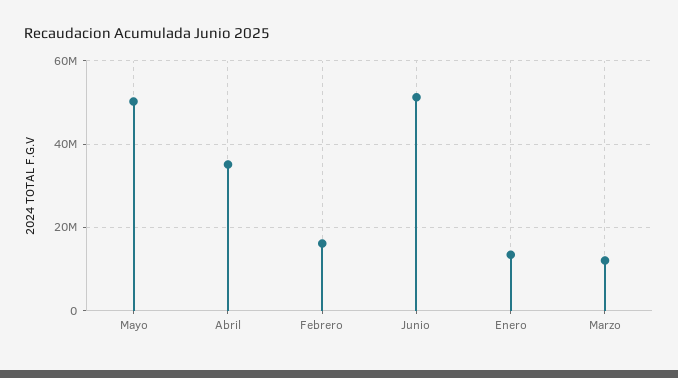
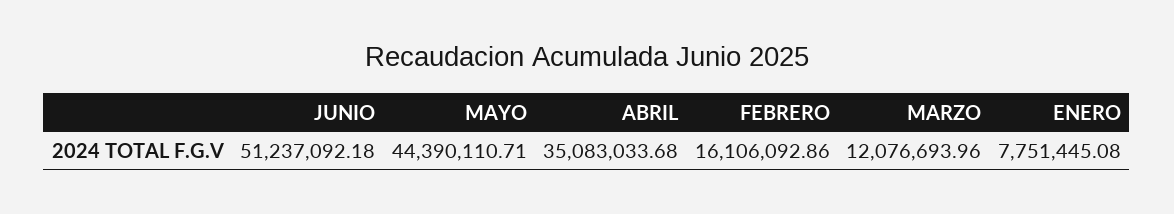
Mayo: 50000000 -> 44390110.71
Enero: 14000000 -> 7751445.08

